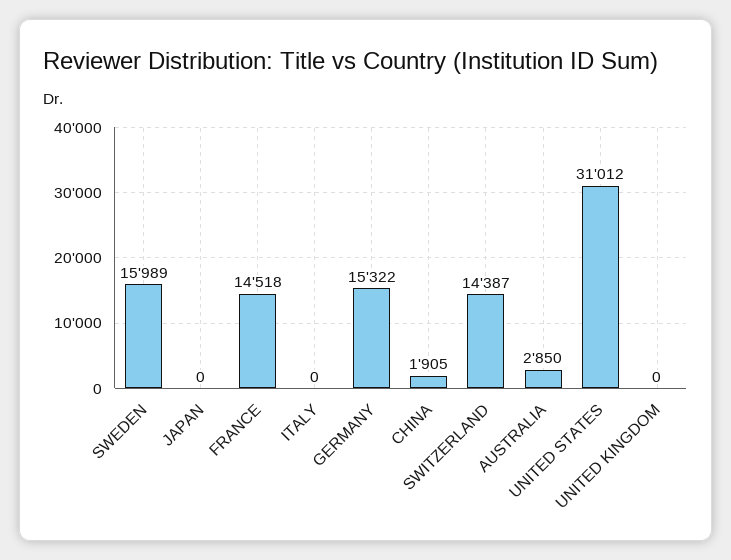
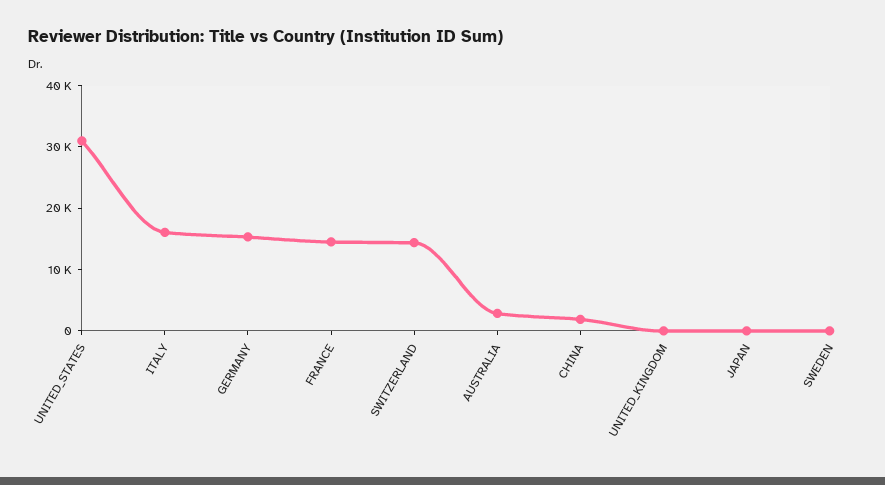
SWEDEN: 15989 -> 0
ITALY: 0 -> 16000

